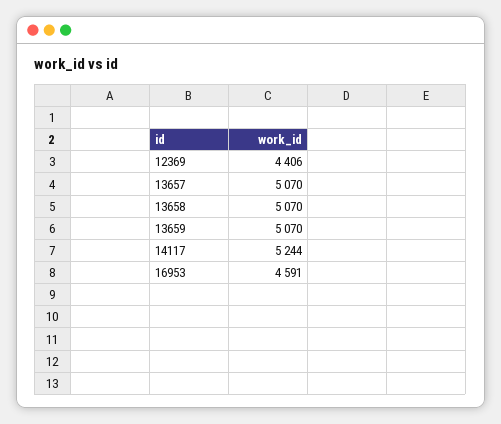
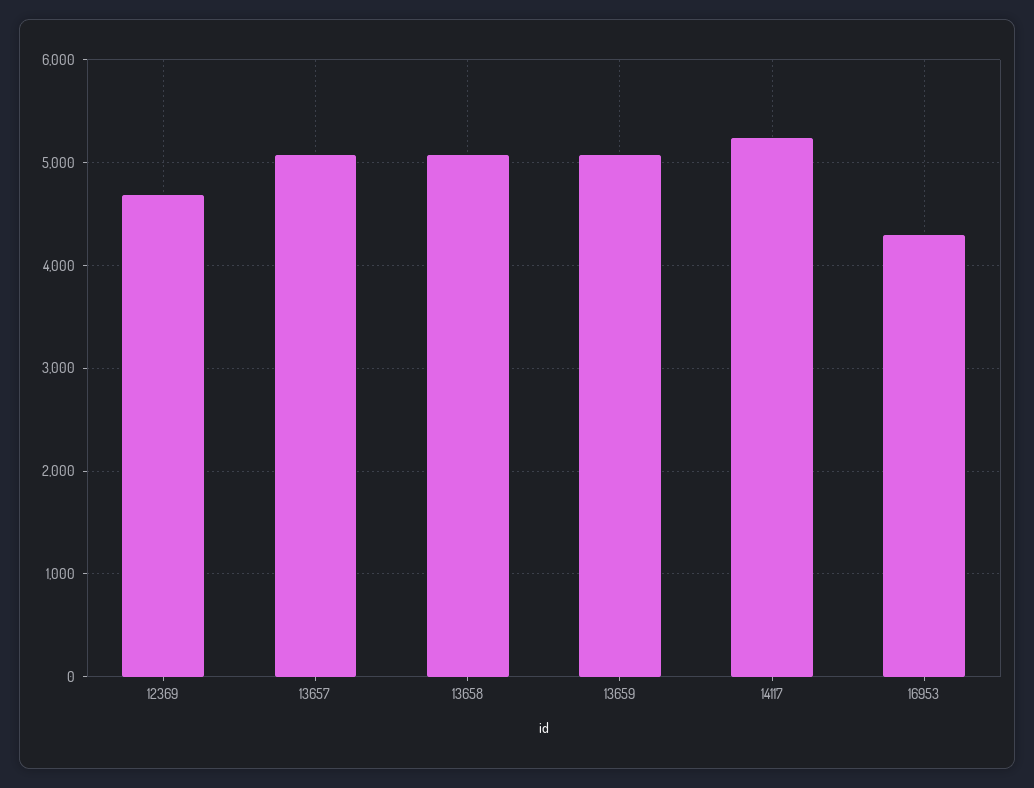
12369: 4406 -> 4700
16953: 4591 -> 4300

